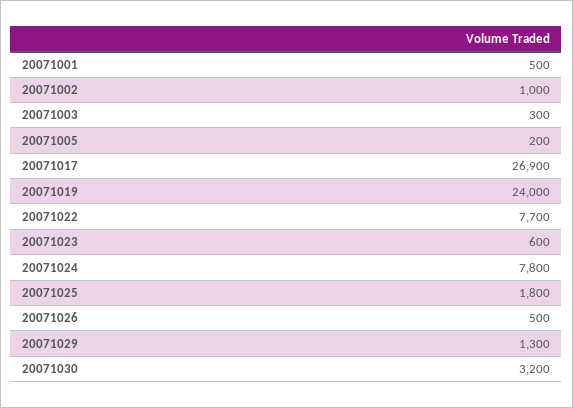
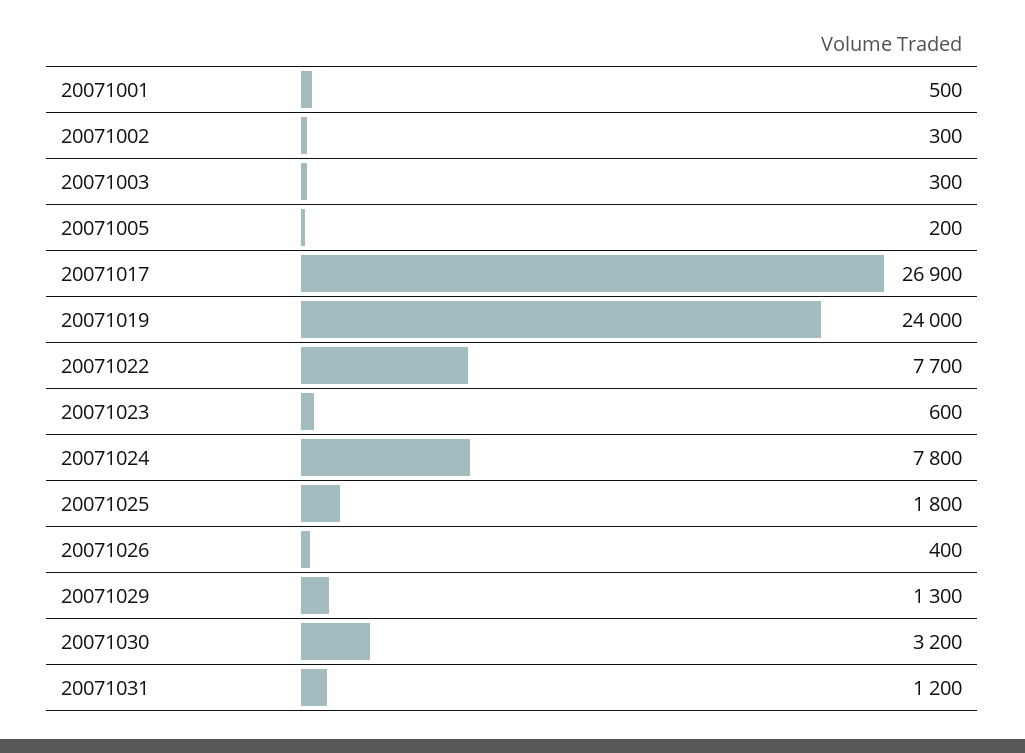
20071002: 1000 -> 300
20071026: 500 -> 400
20071031: none -> 1200

